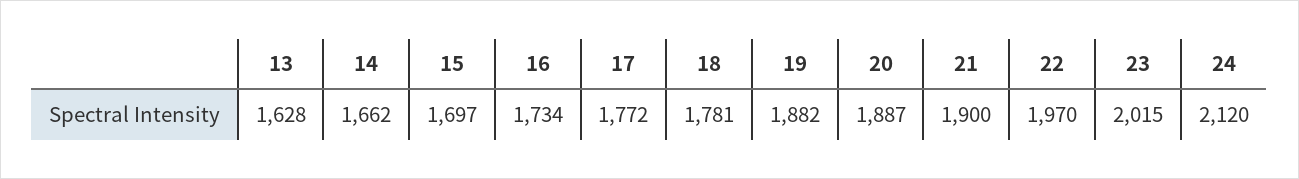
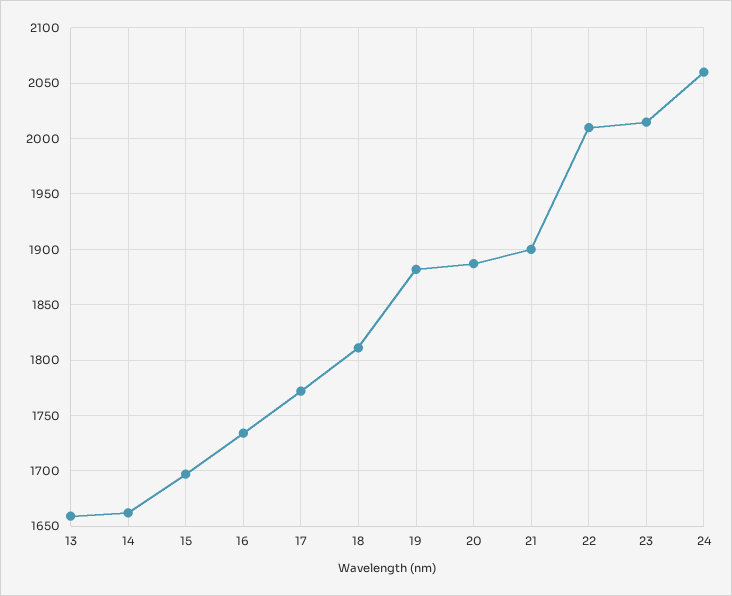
13: 1628 -> 1660
18: 1781 -> 1810
22: 1970 -> 2010
24: 2120 -> 2060

